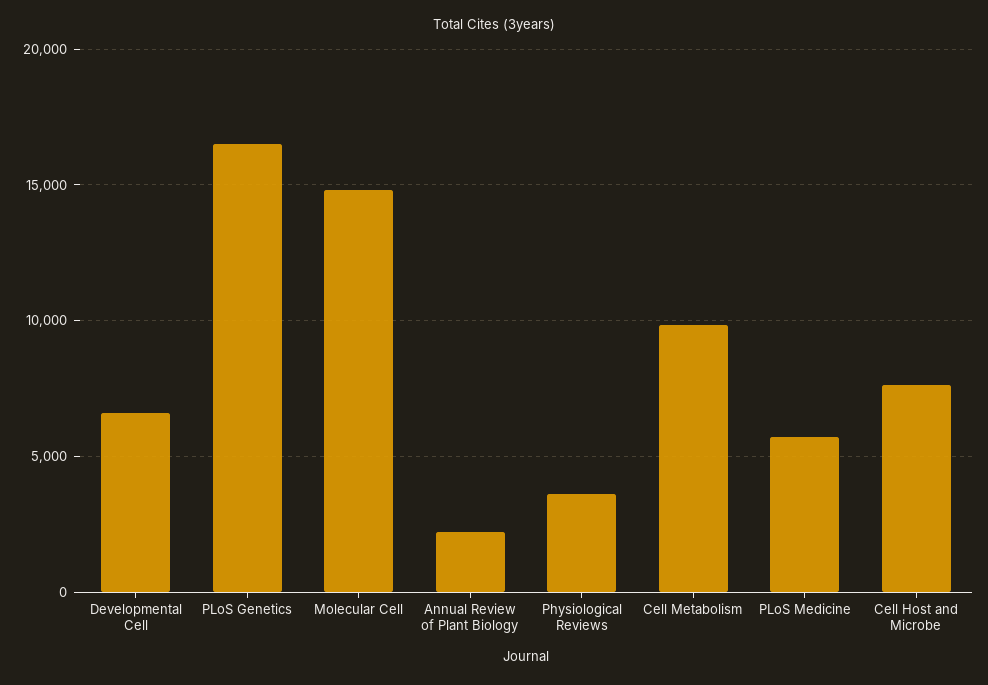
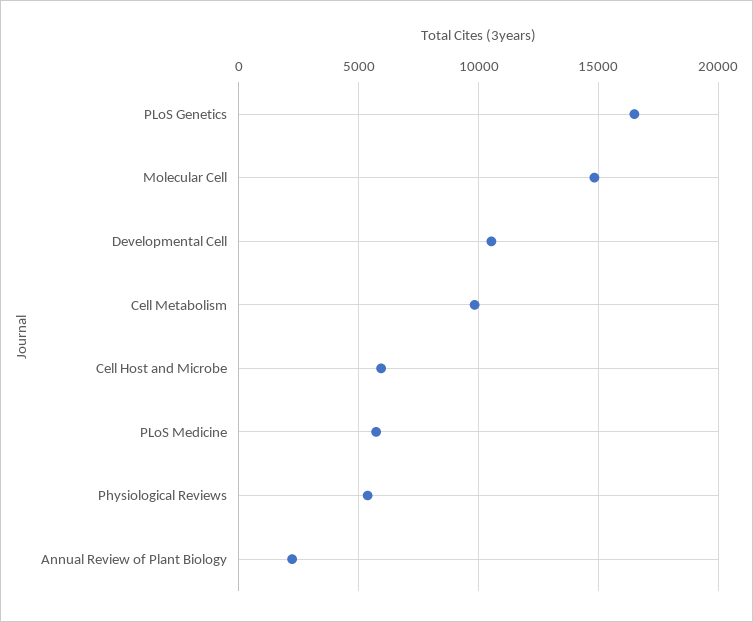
Developmental Cell: 6500 -> 10500
Physiological Reviews: 3500 -> 5500
Cell Host and Microbe: 7500 -> 6000

